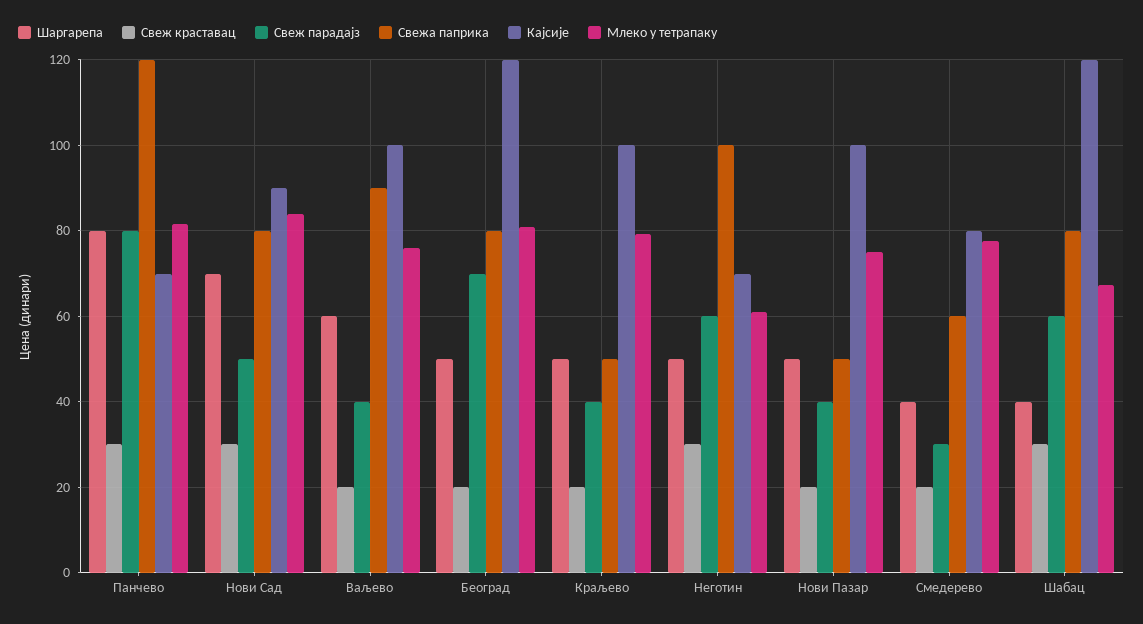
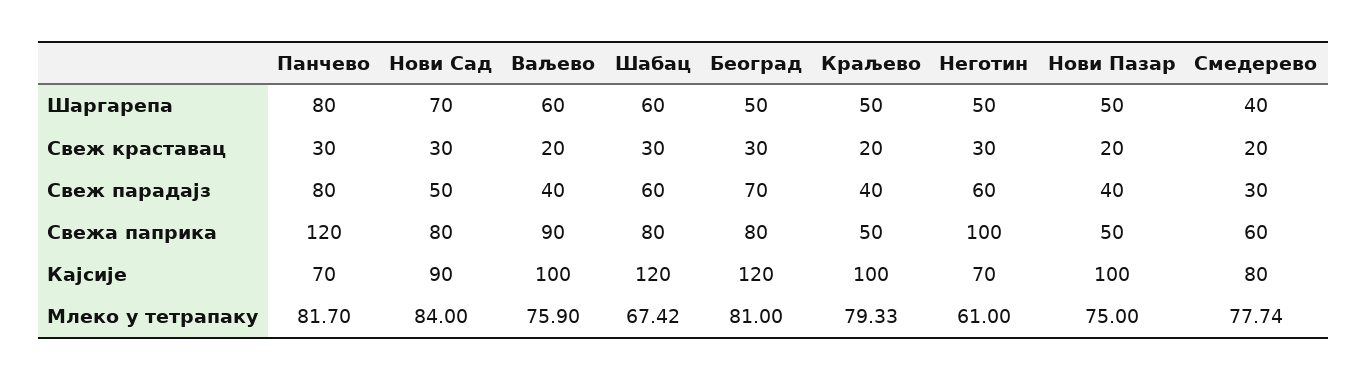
Свеж краставац, Београд: 20 -> 30
Шаргарепа, Шабац: 40 -> 60

